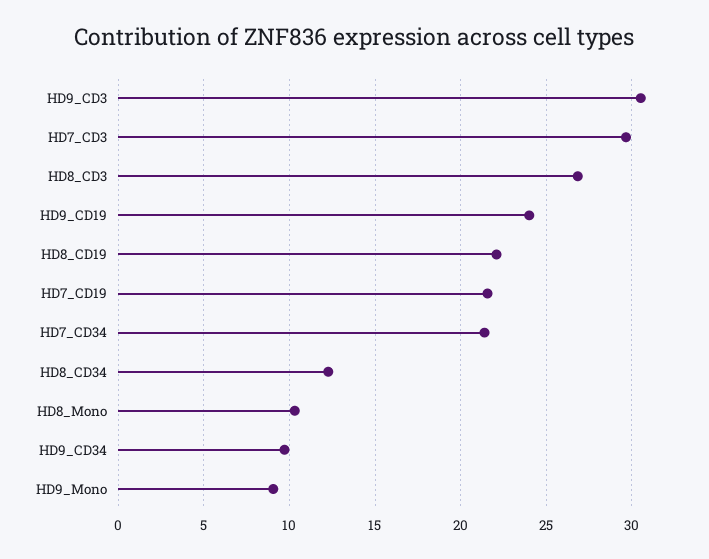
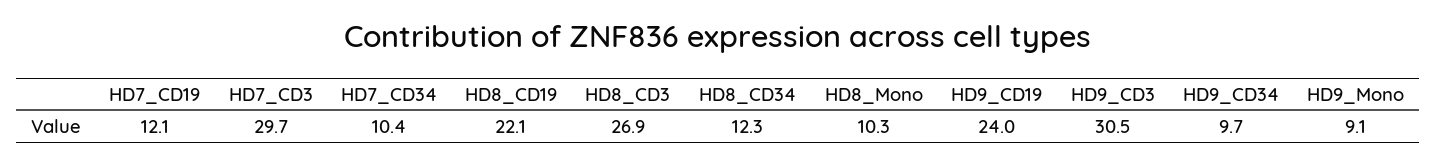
HD7_CD19: 21.5 -> 12.1
HD7_CD34: 21.5 -> 10.4

